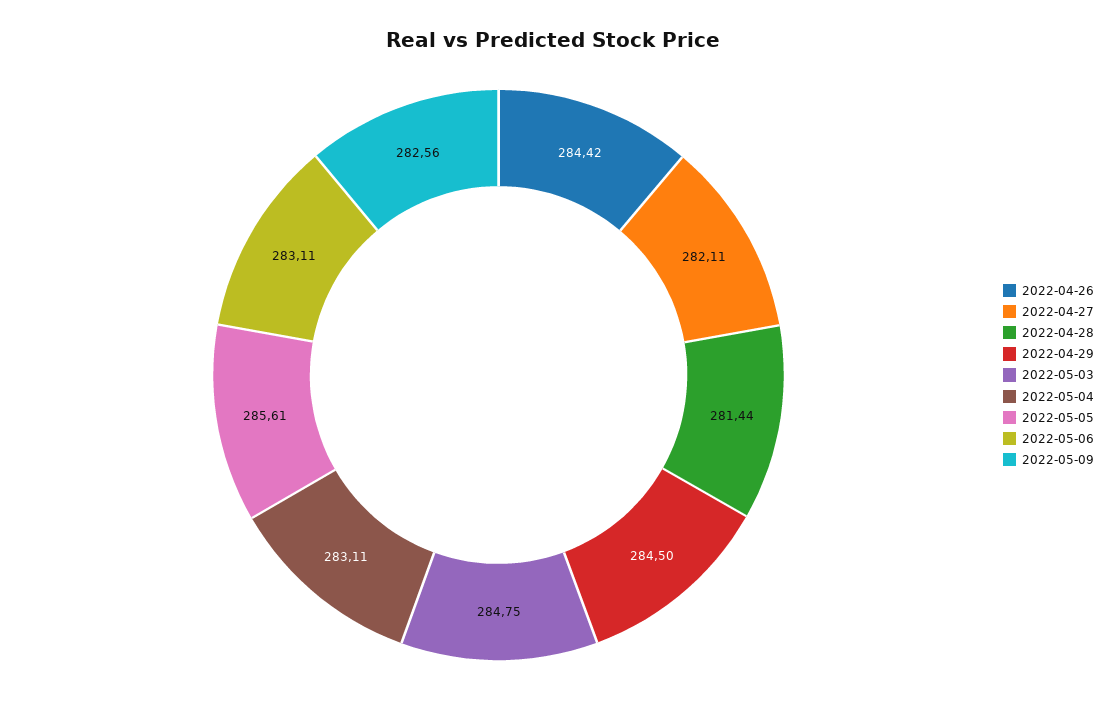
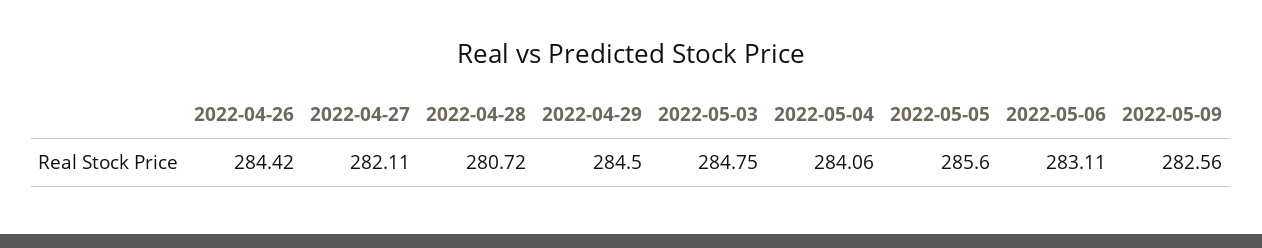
2022-04-28: 281.44 -> 280.72
2022-05-04: 283.11 -> 284.06
2022-05-05: 285.61 -> 285.6

